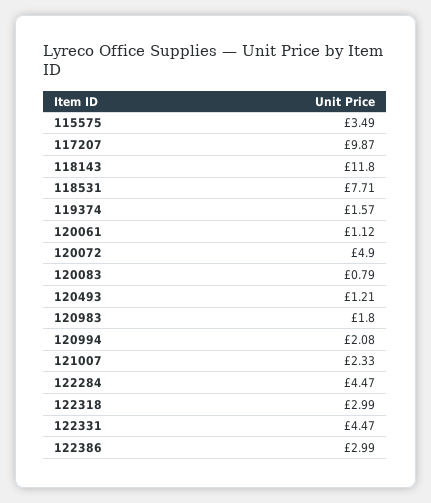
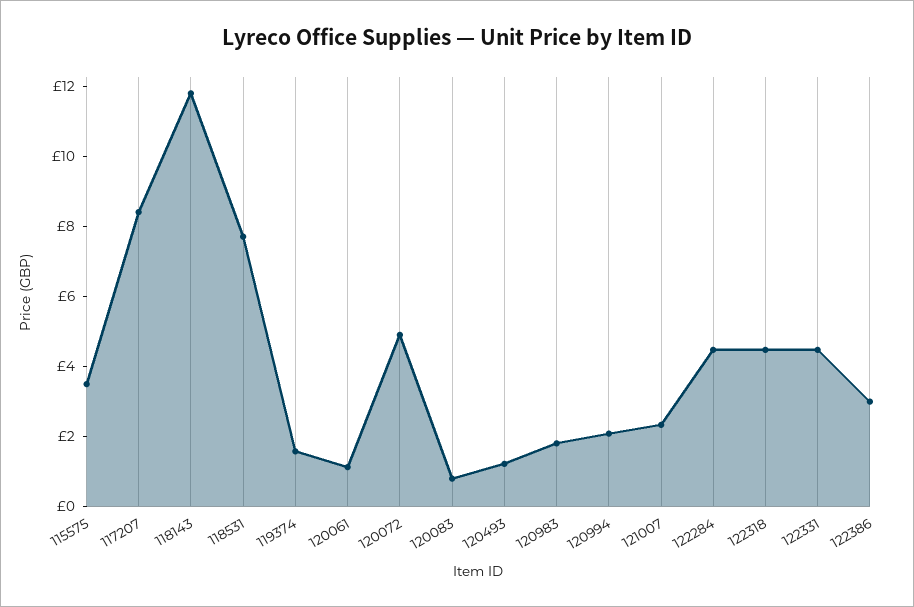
117207: 9.87 -> 8.5
122318: 2.99 -> 4.5

